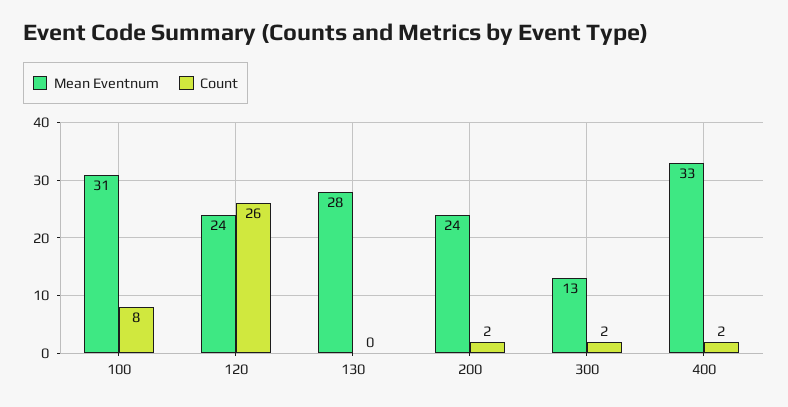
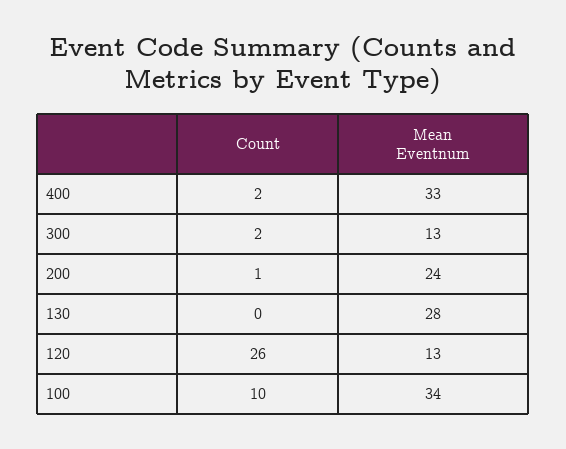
Mean Eventnum, 100: 31 -> 34
Count, 100: 8 -> 10
Mean Eventnum, 120: 24 -> 13
Count, 200: 2 -> 1

